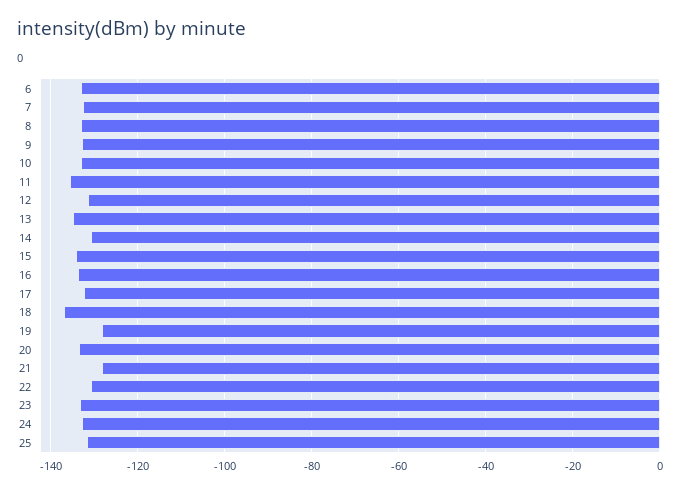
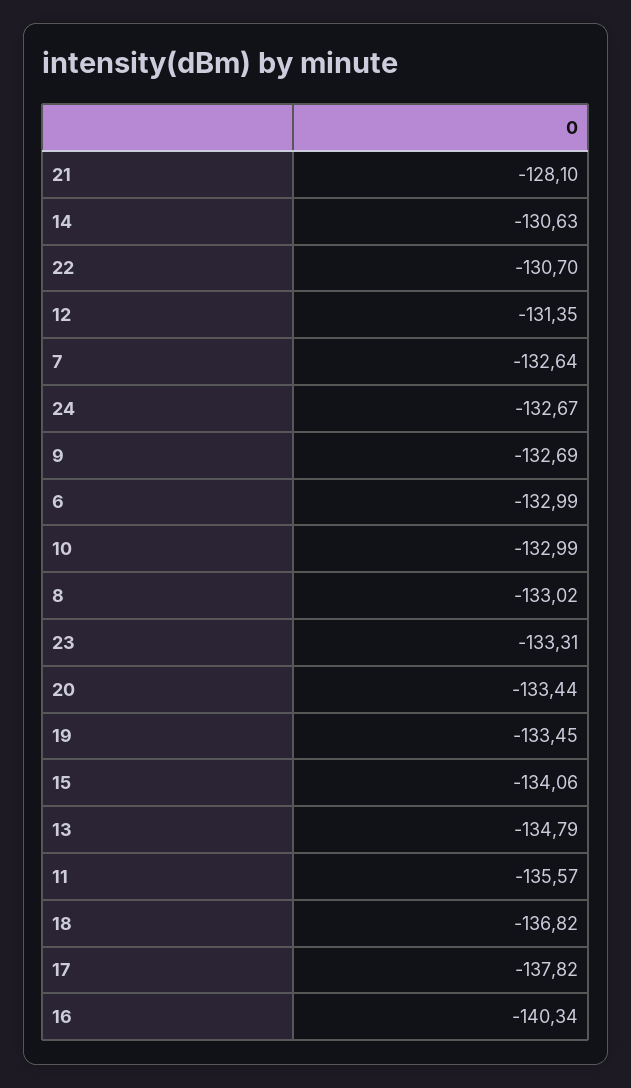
16: -134 -> -140.34
17: -132 -> -137.82
19: -128 -> -133.45
25: -132 -> none

